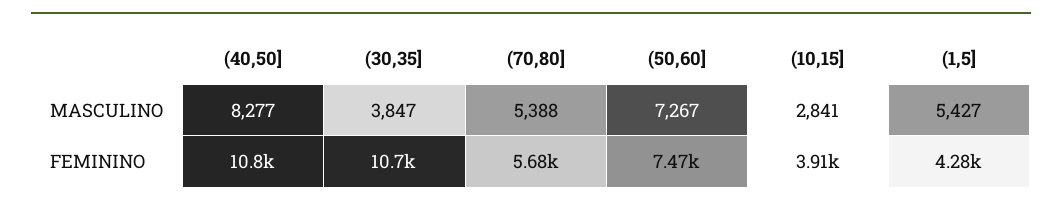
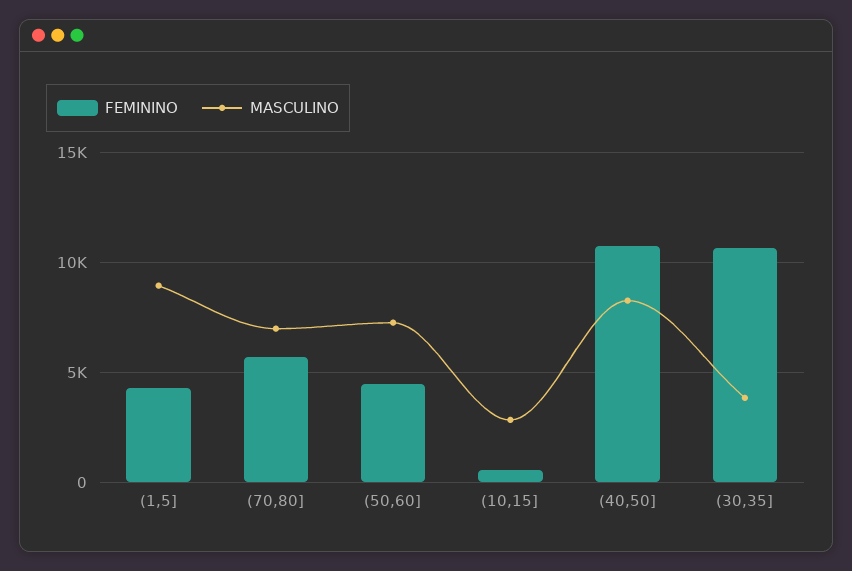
MASCULINO, (70,80]: 5388 -> 7000
MASCULINO, (1,5]: 5427 -> 9000
FEMININO, (50,60]: 7470 -> 4500
FEMININO, (10,15]: 3910 -> 500

